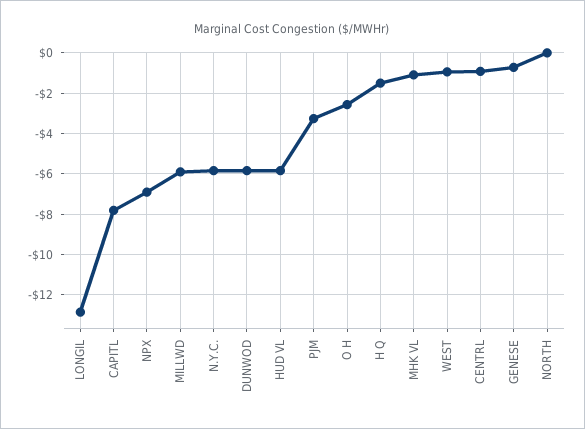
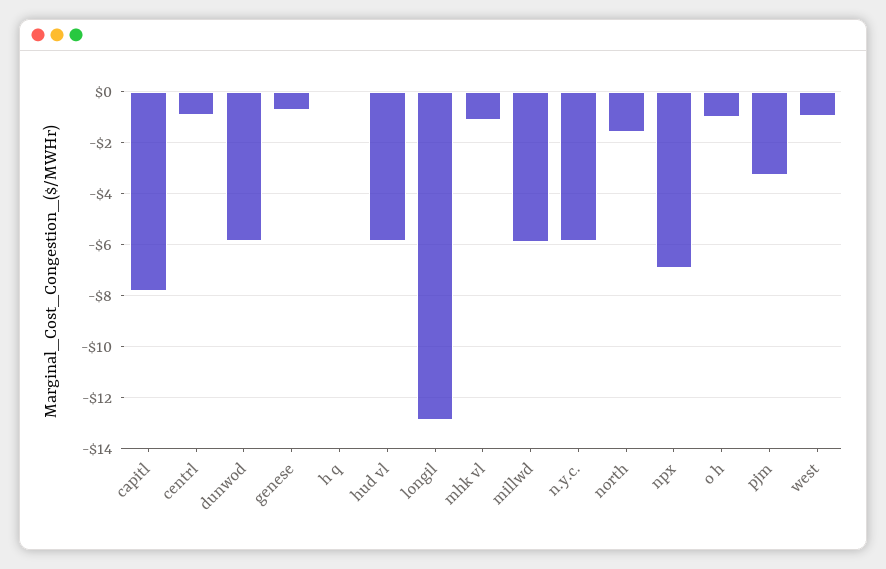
O H: -2.5 -> -1
H Q: -1.5 -> 0
NORTH: 0 -> -1.5

